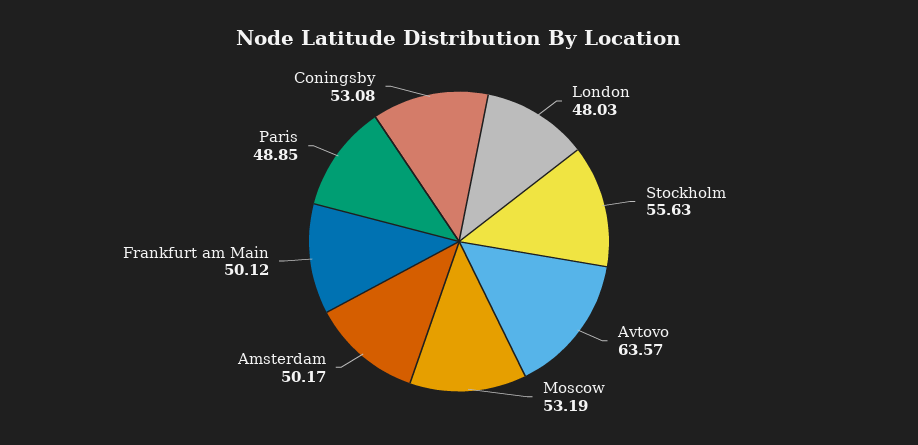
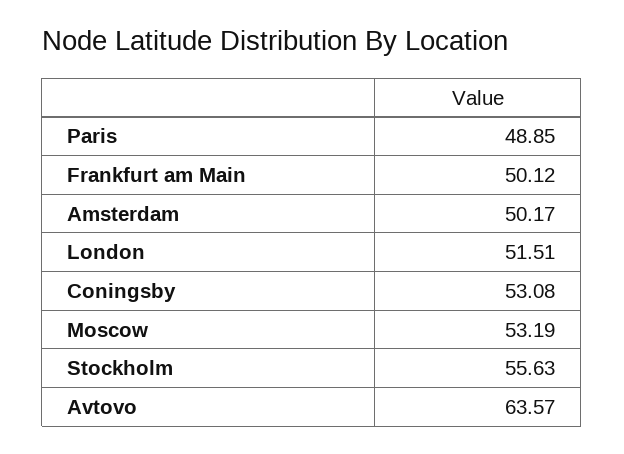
London: 48.03 -> 51.51

